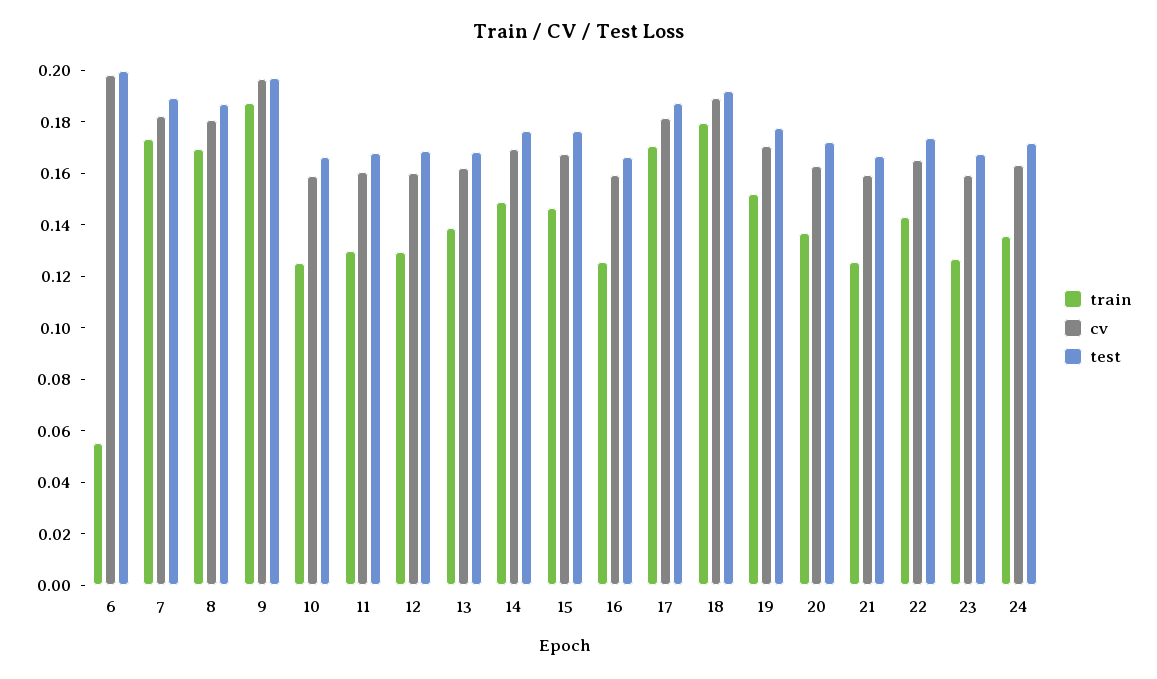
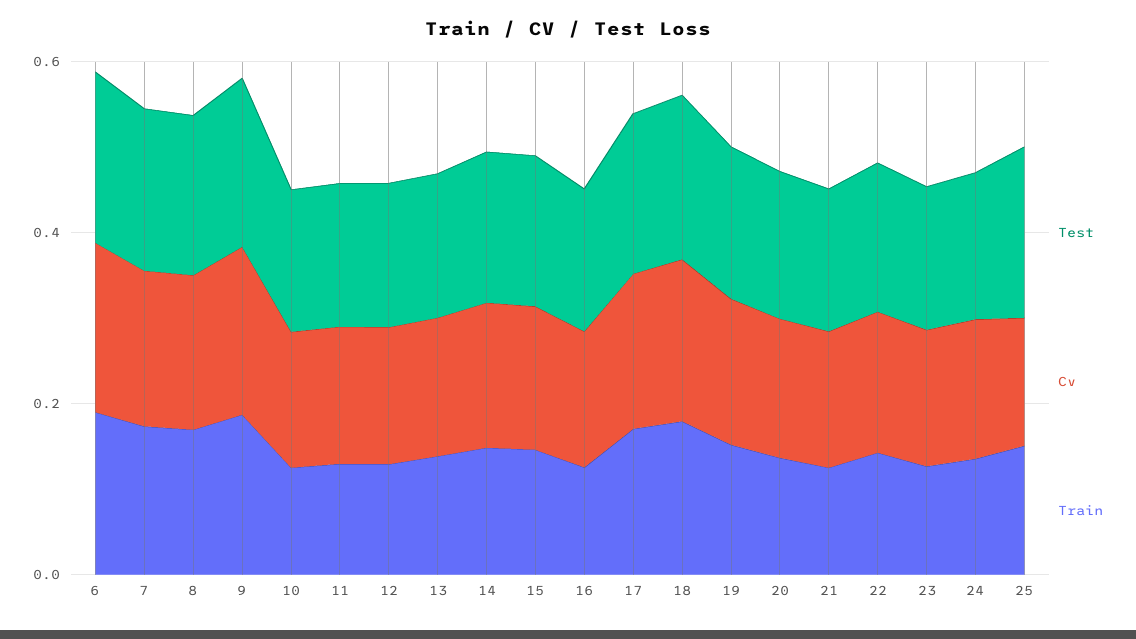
train, 6: 0.055 -> 0.2
test, 25: none -> 0.2
cv, 25: none -> 0.15
train, 25: none -> 0.15

